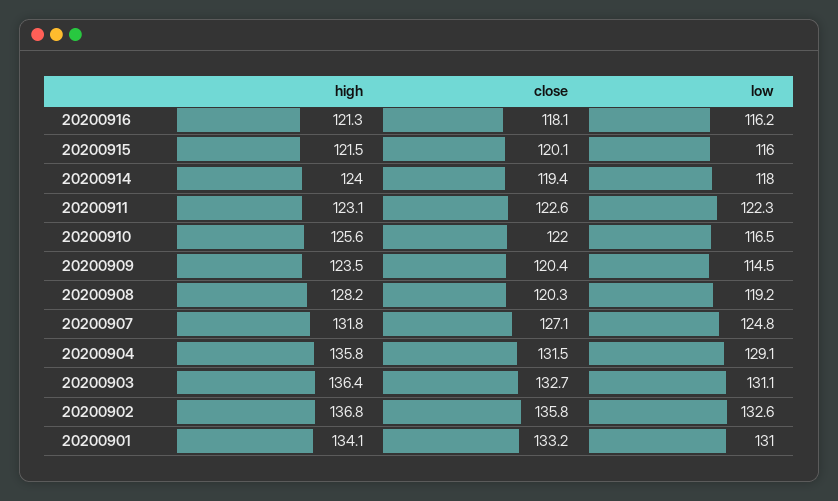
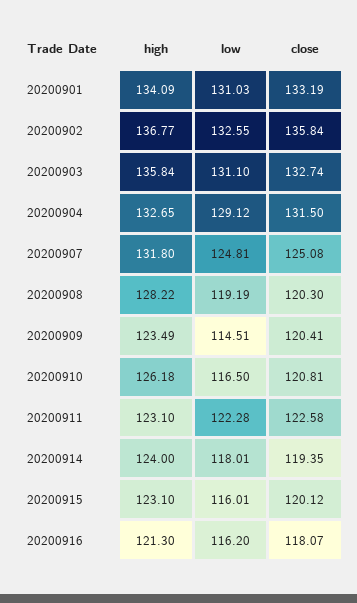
high, 20200915: 121.5 -> 123.1
high, 20200910: 125.6 -> 126.18
close, 20200910: 122 -> 120.81
close, 20200907: 127.1 -> 125.08
high, 20200904: 135.8 -> 132.65
high, 20200903: 136.4 -> 135.84

